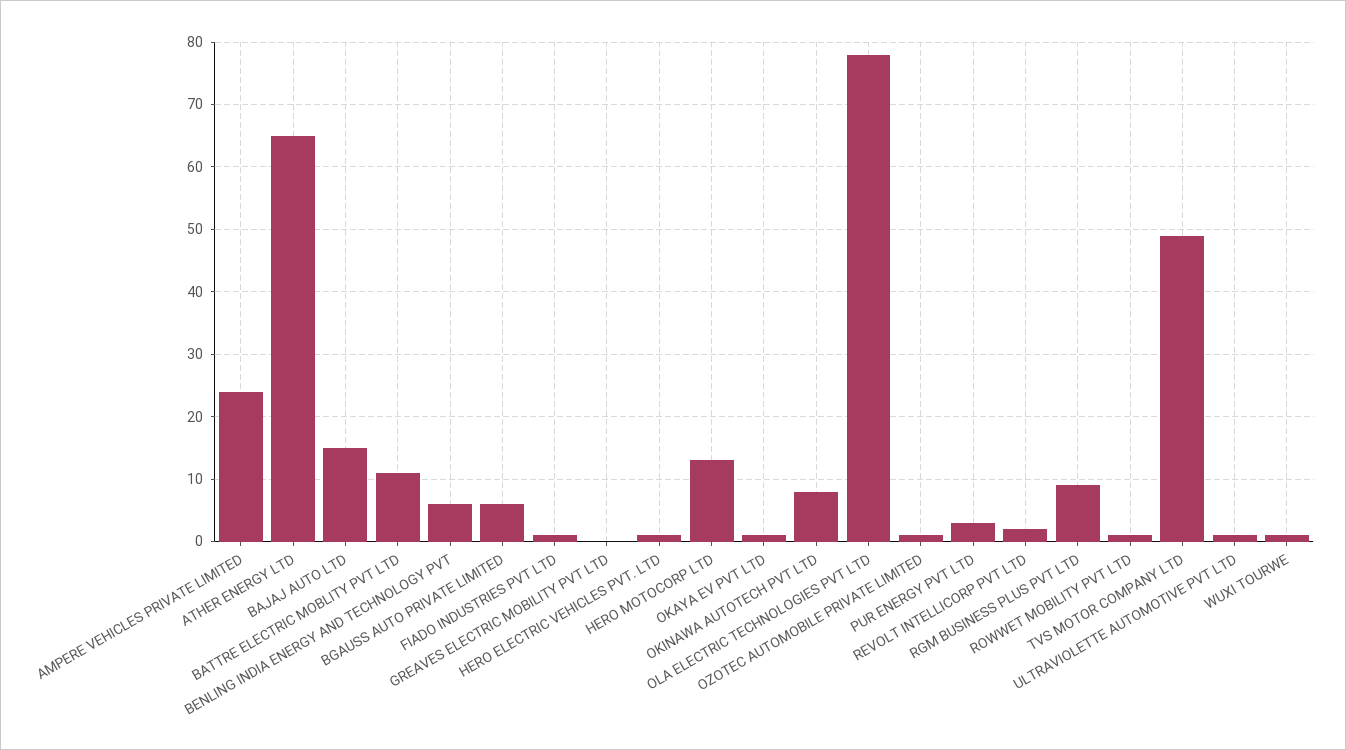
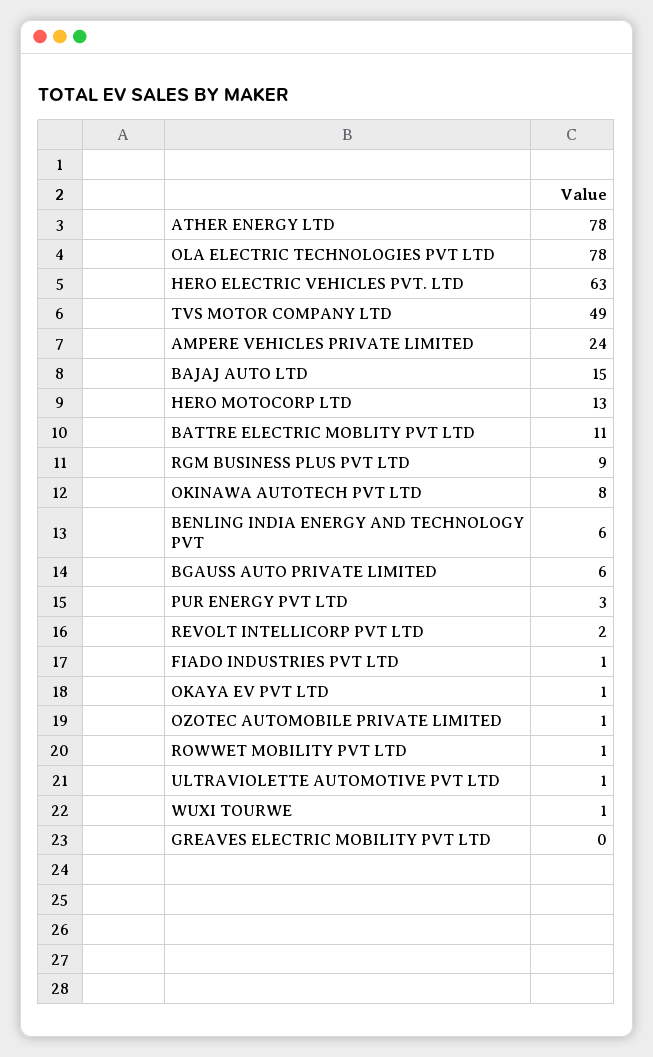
ATHER ENERGY LTD: 65 -> 78
HERO ELECTRIC VEHICLES PVT. LTD: 1 -> 63

